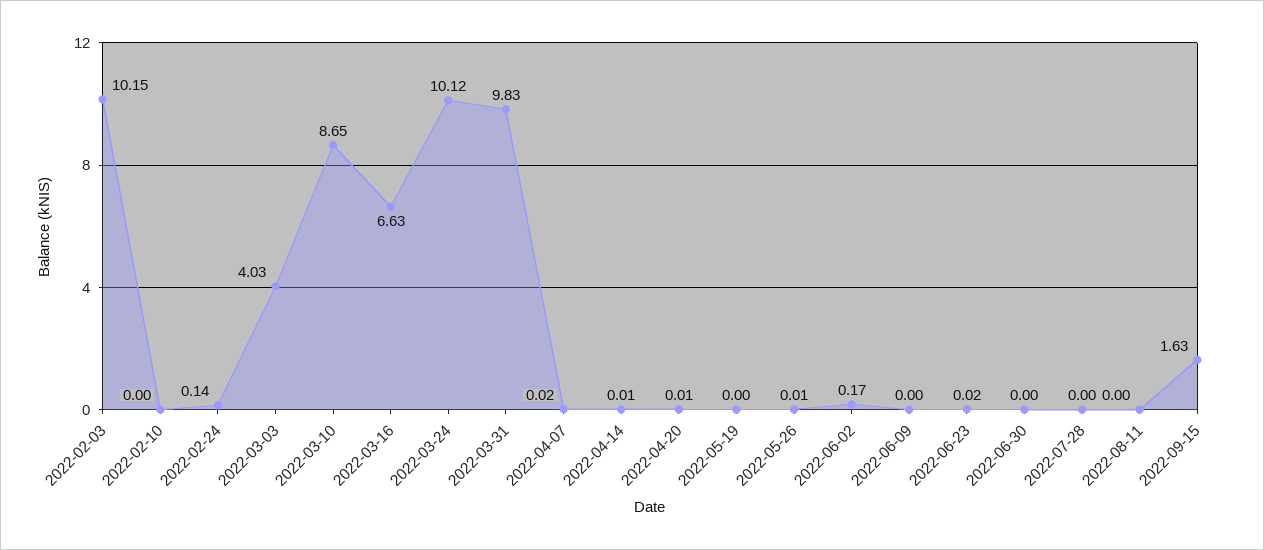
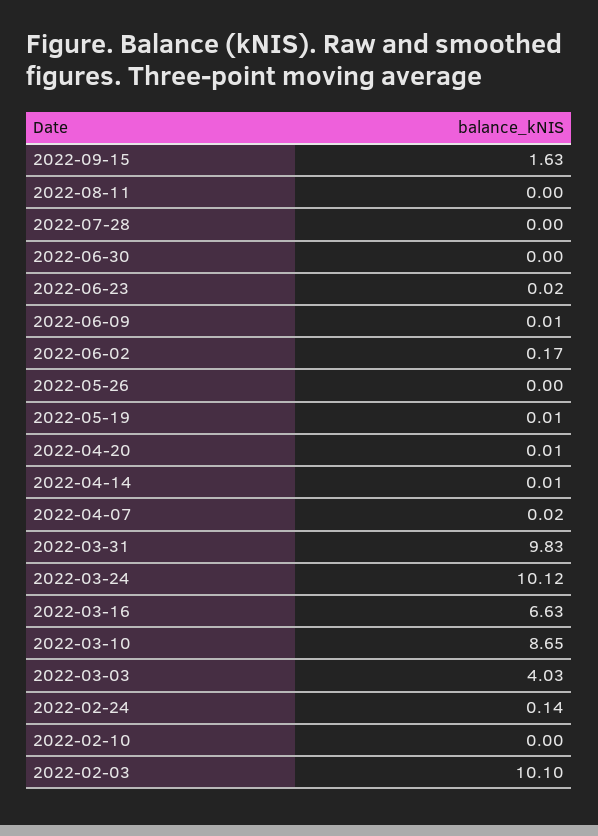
2022-02-03: 10.15 -> 10.1
2022-05-19: 0 -> 0.01
2022-05-26: 0.01 -> 0
2022-06-09: 0 -> 0.01

